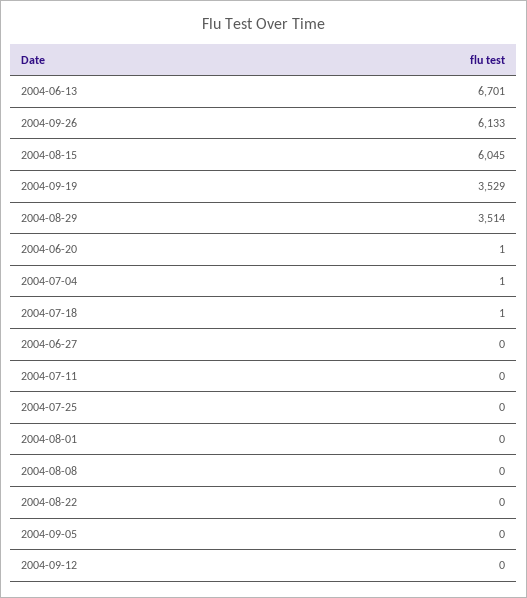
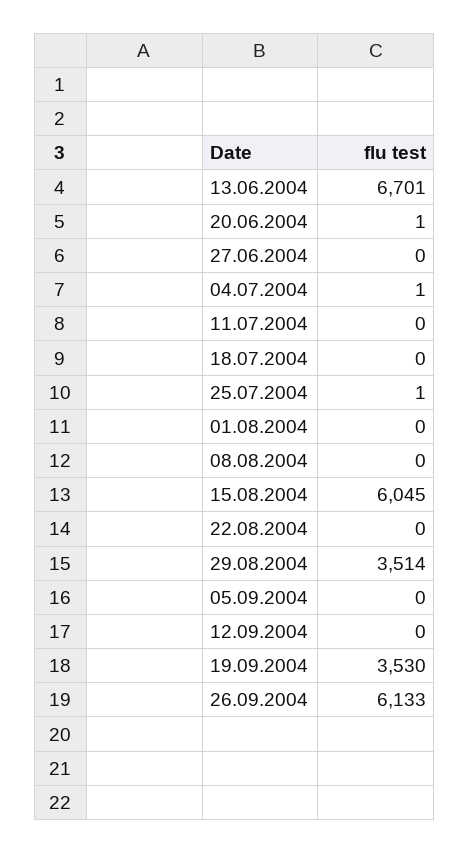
2004-09-19: 3529 -> 3530
2004-07-18: 1 -> 0
2004-07-25: 0 -> 1

